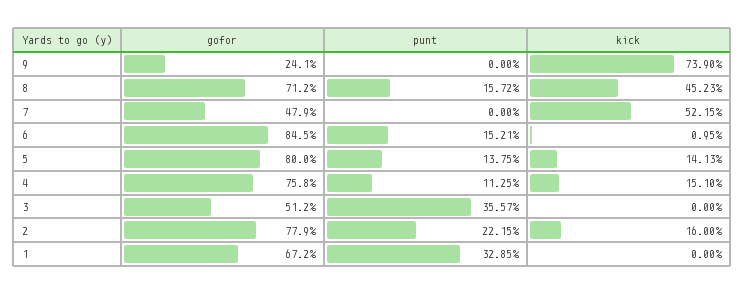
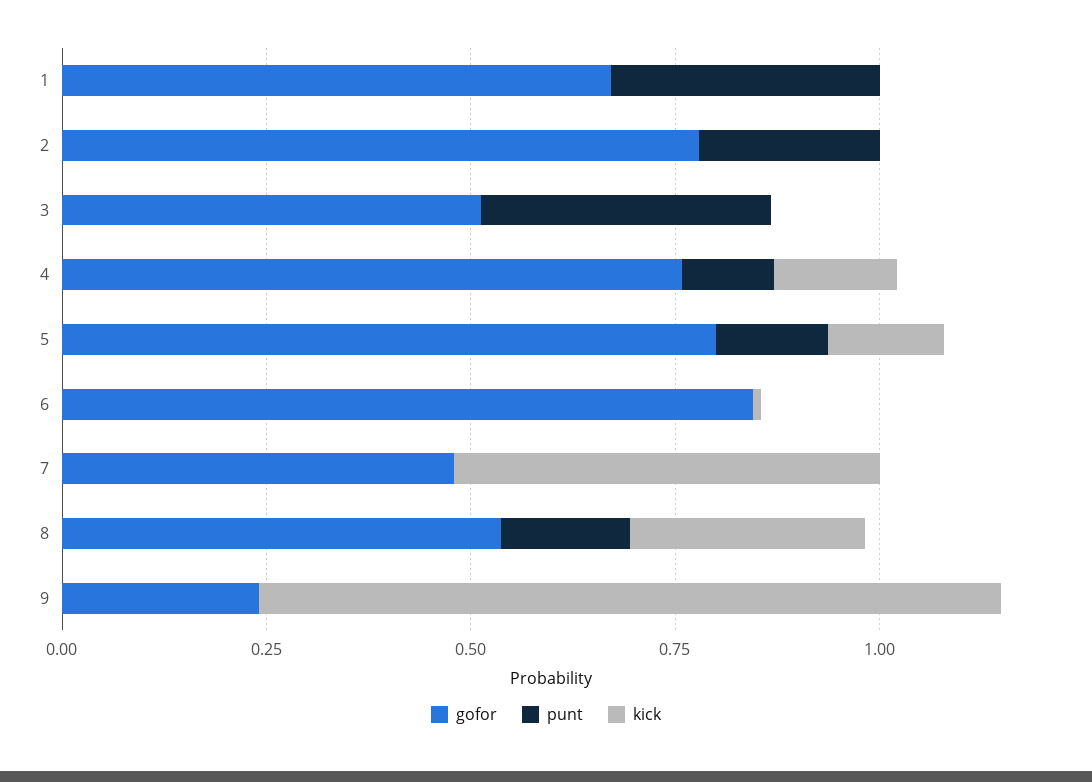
kick, 9: 0.739 -> 0.9
gofor, 8: 0.712 -> 0.55
kick, 8: 0.4523 -> 0.3
punt, 6: 0.1521 -> 0
kick, 2: 0.16 -> 0

